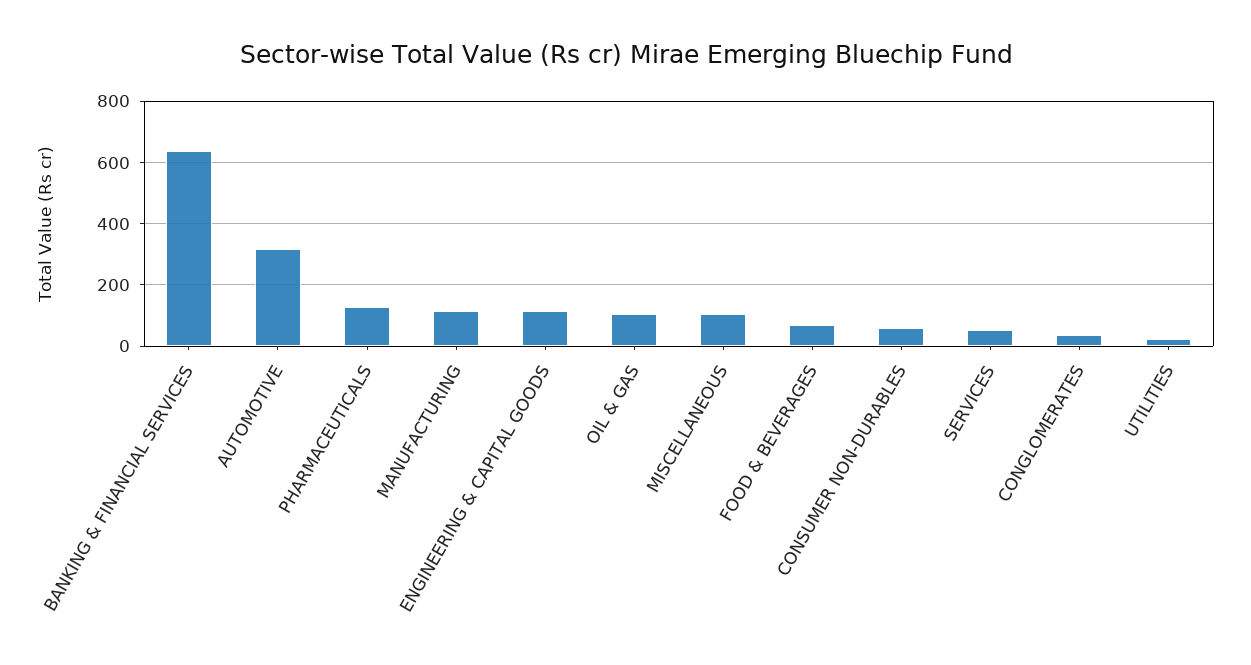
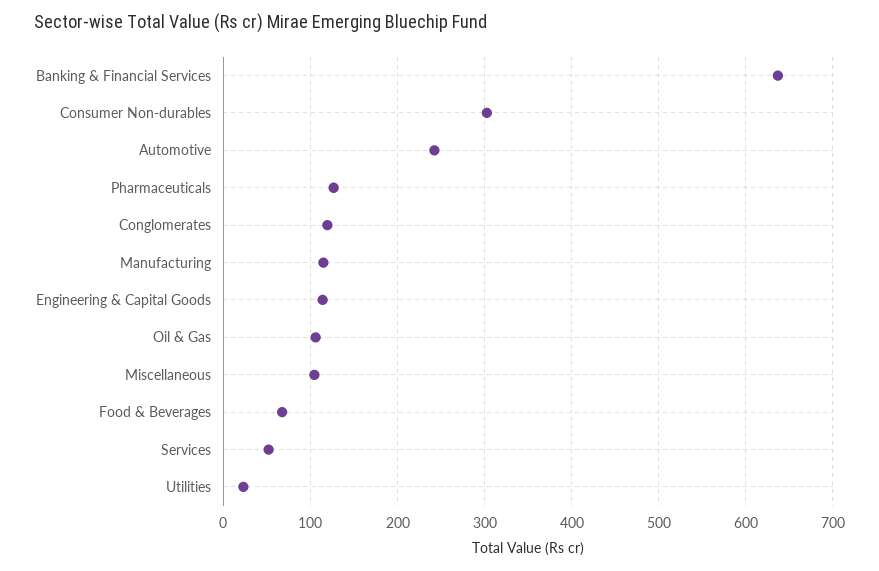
AUTOMOTIVE: 320 -> 240
CONSUMER NON-DURABLES: 60 -> 300
CONGLOMERATES: 40 -> 120

